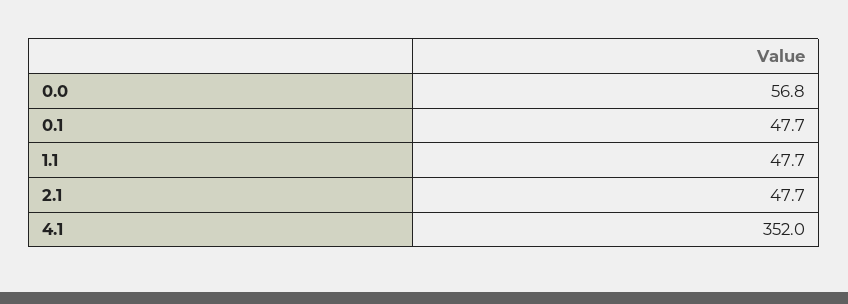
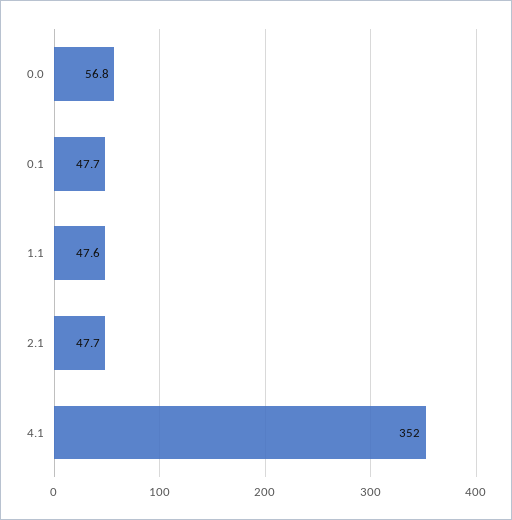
1.1: 47.7 -> 47.6

